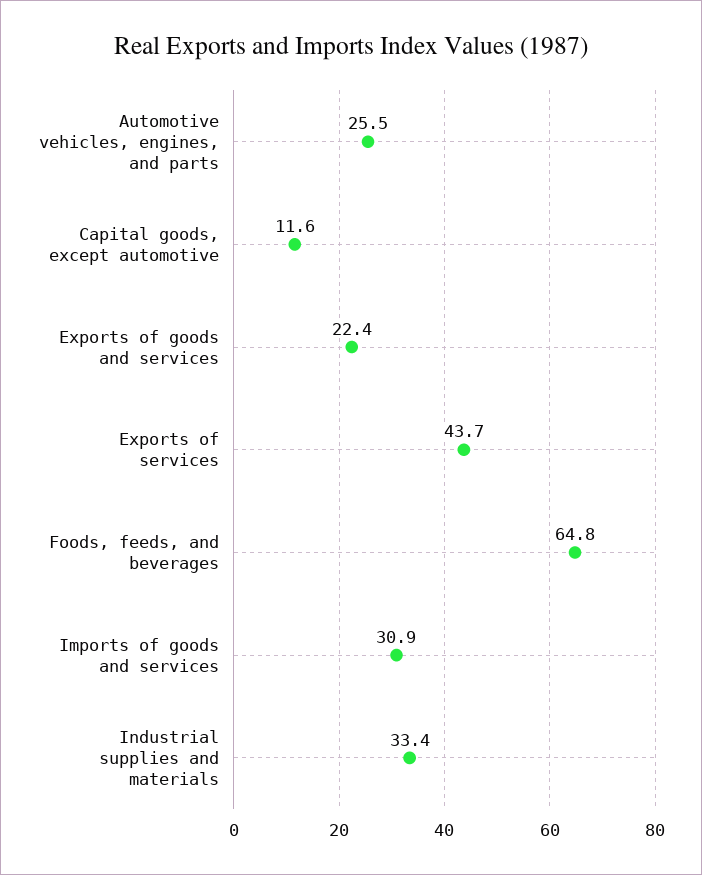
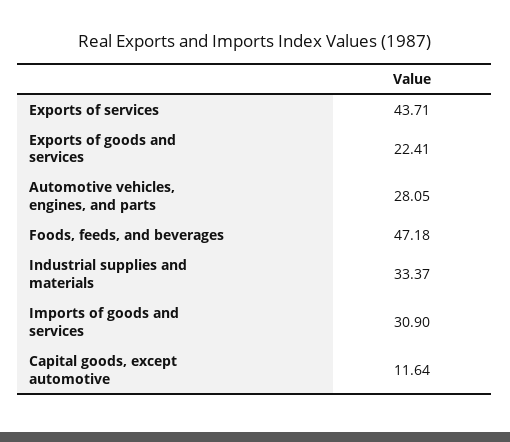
Automotive vehicles, engines, and parts: 25.5 -> 28.05
Foods, feeds, and beverages: 64.8 -> 47.18

